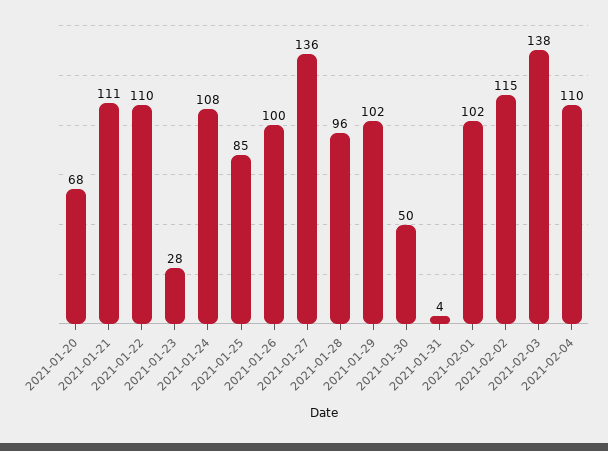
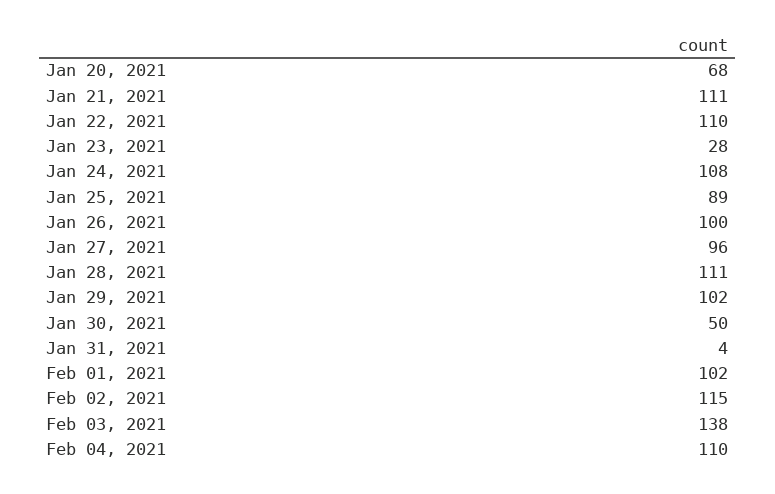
2021-01-25: 85 -> 89
2021-01-27: 136 -> 96
2021-01-28: 96 -> 111

